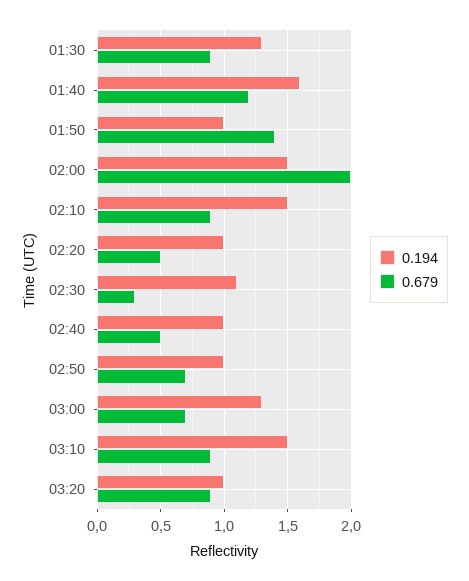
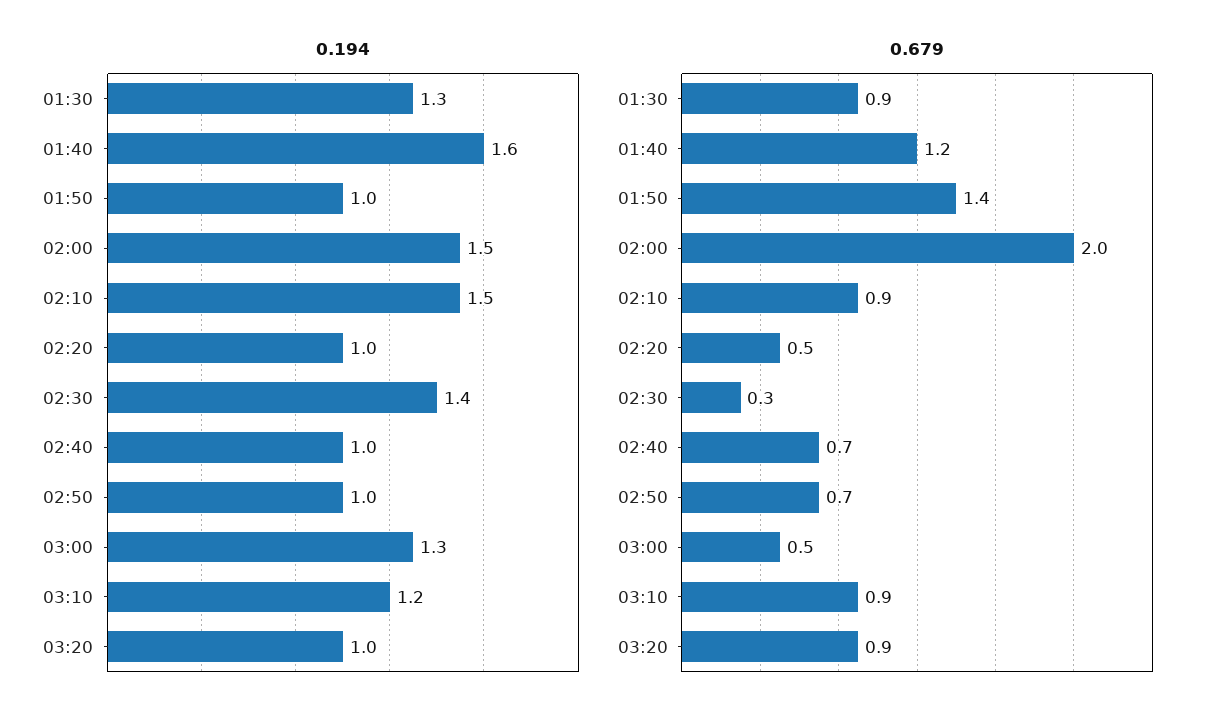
0.194, 02:30: 1.1 -> 1.4
0.679, 02:40: 0.5 -> 0.7
0.679, 03:00: 0.7 -> 0.5
0.194, 03:10: 1.5 -> 1.2

